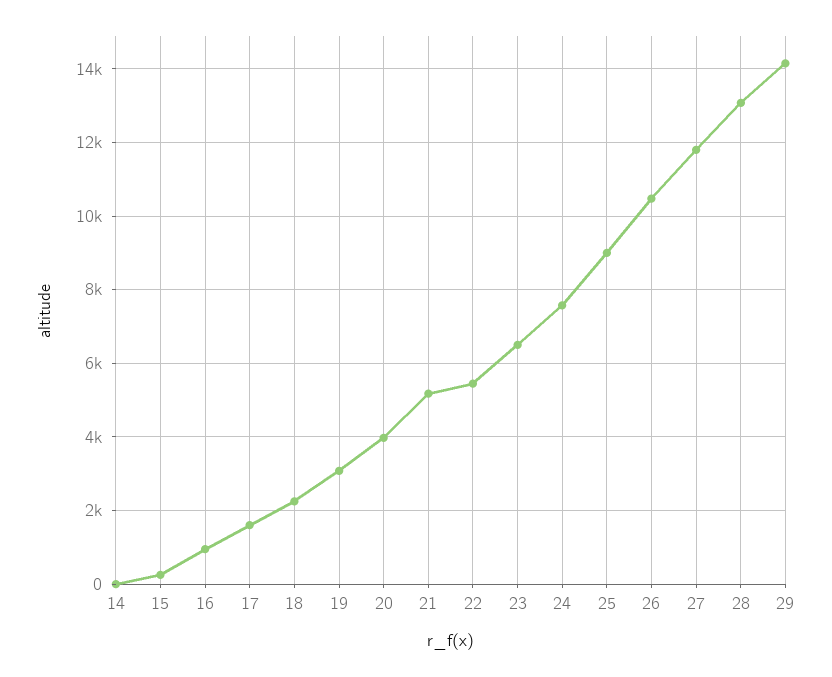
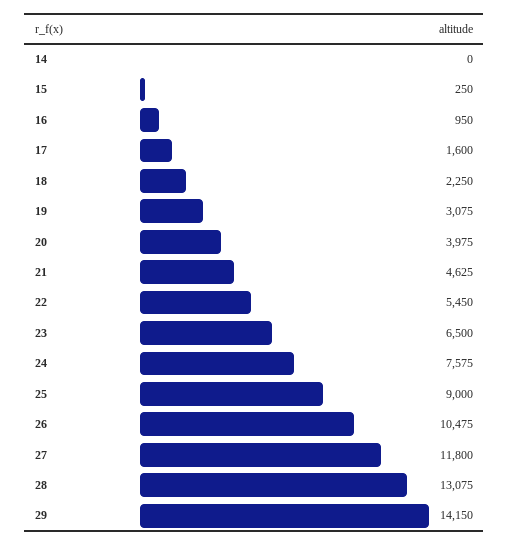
21: 5200 -> 4625

